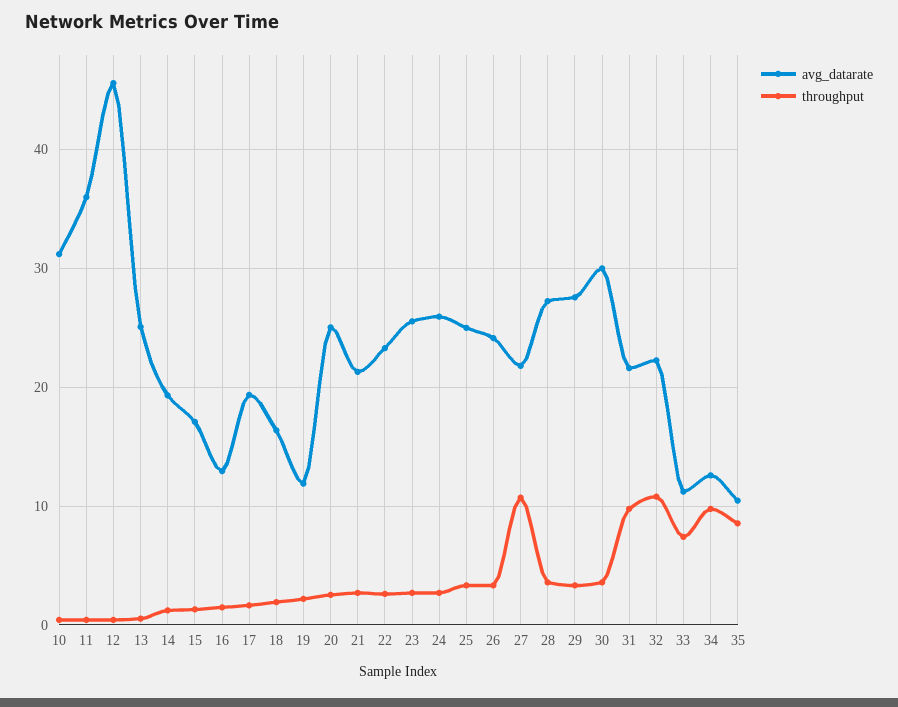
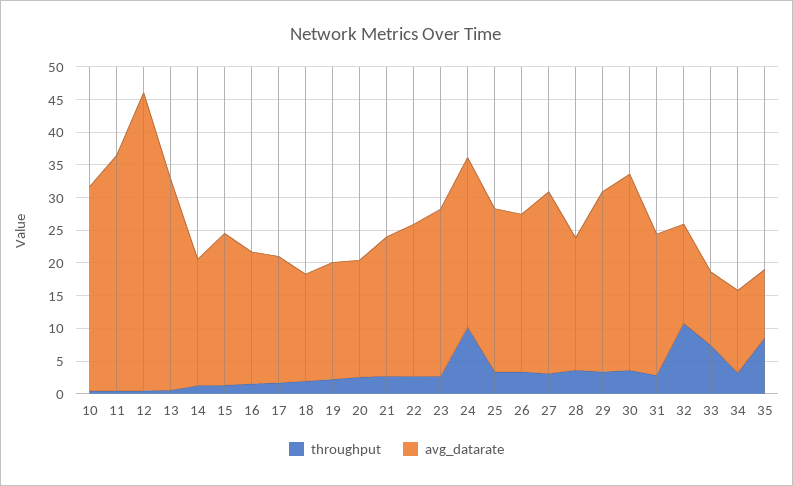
avg_datarate, 13: 25 -> 32.5
avg_datarate, 15: 17 -> 22.5
avg_datarate, 16: 13 -> 20
avg_datarate, 19: 12 -> 17.5
avg_datarate, 20: 25 -> 17.5
throughput, 24: 3 -> 10
avg_datarate, 27: 22 -> 27.5
throughput, 27: 11 -> 2.5
avg_datarate, 28: 27 -> 20
throughput, 31: 10 -> 2.5
avg_datarate, 32: 22 -> 15
throughput, 34: 10 -> 2.5

